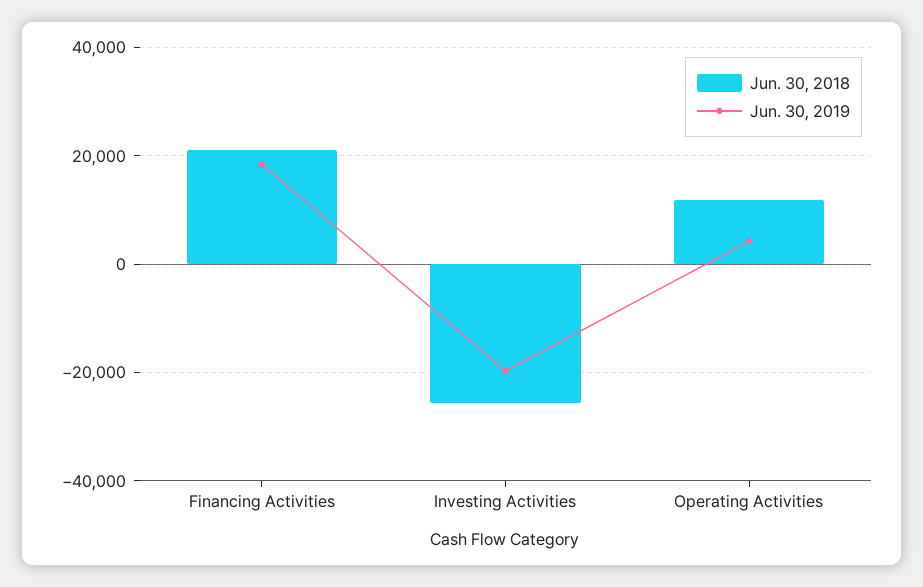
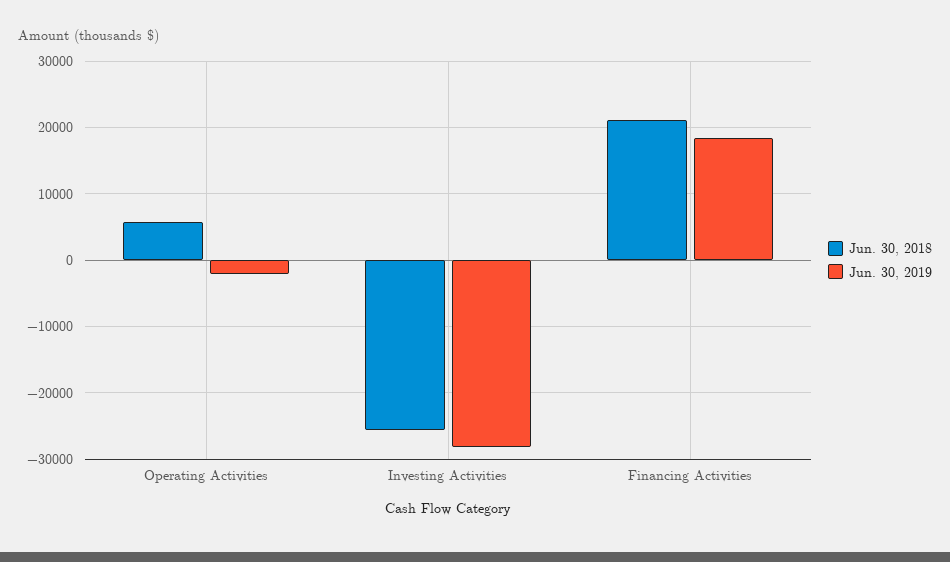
Jun. 30, 2019, Investing Activities: -20000 -> -28000
Jun. 30, 2018, Operating Activities: 12000 -> 6000
Jun. 30, 2019, Operating Activities: 4000 -> -2000

